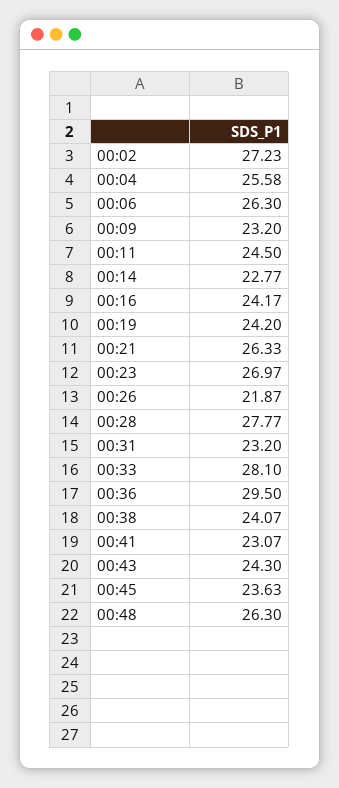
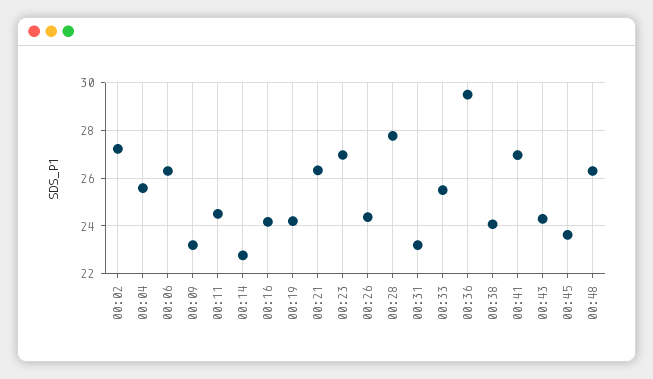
00:26: 21.87 -> 24.5
00:33: 28.1 -> 25.5
00:41: 23.07 -> 27

